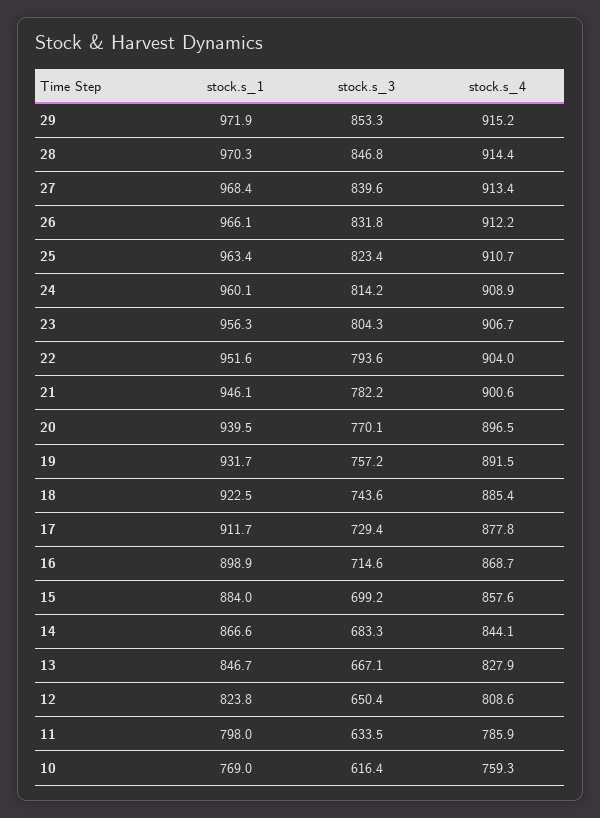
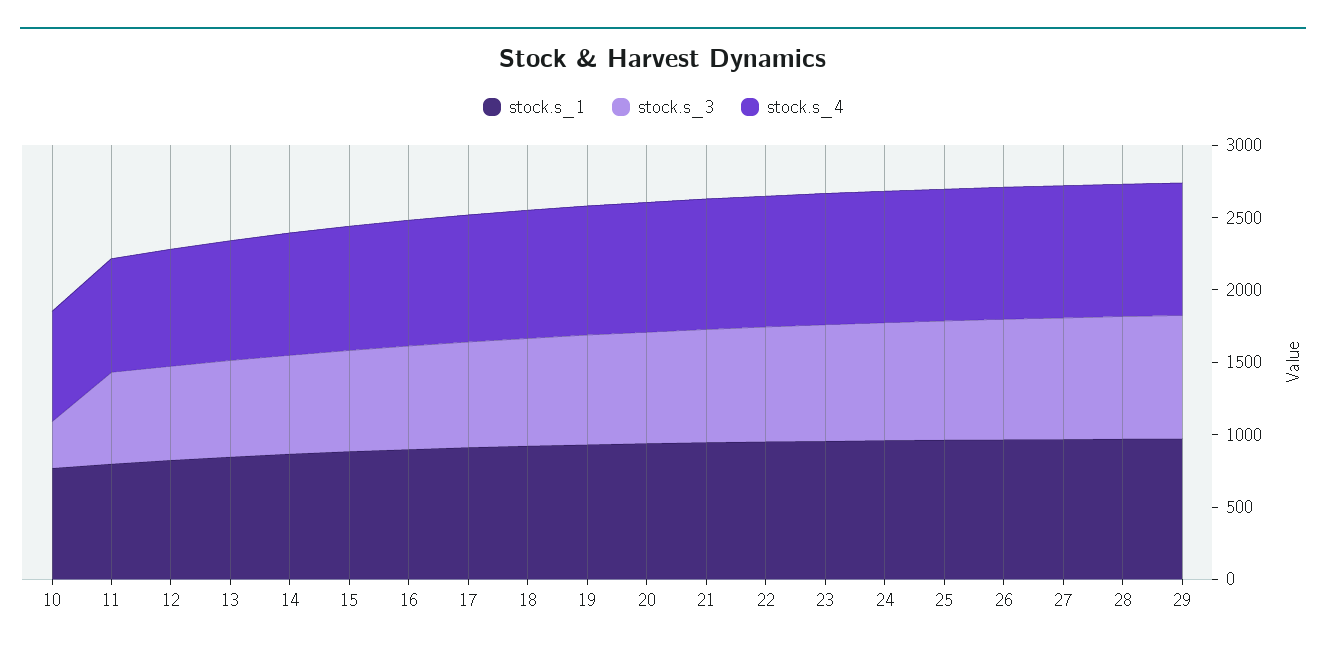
stock.s_3, 10: 616.4 -> 300

